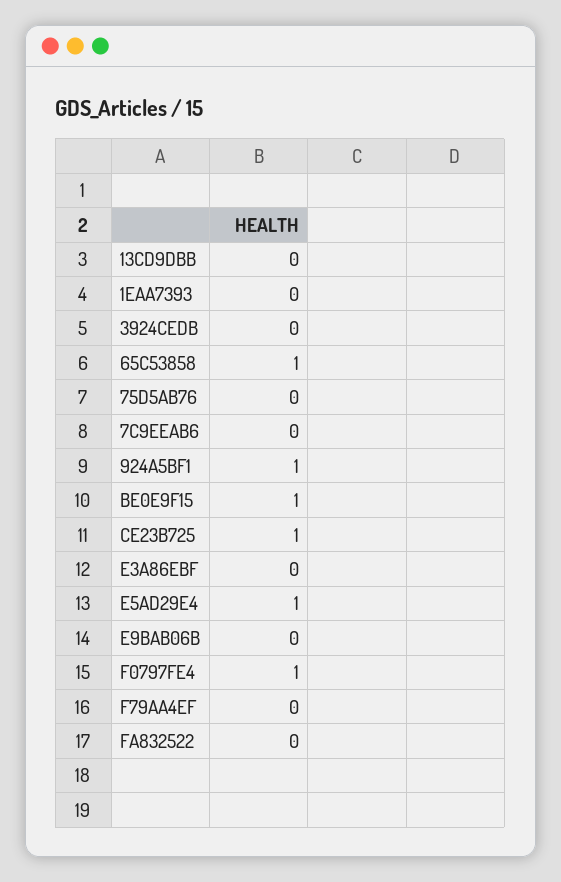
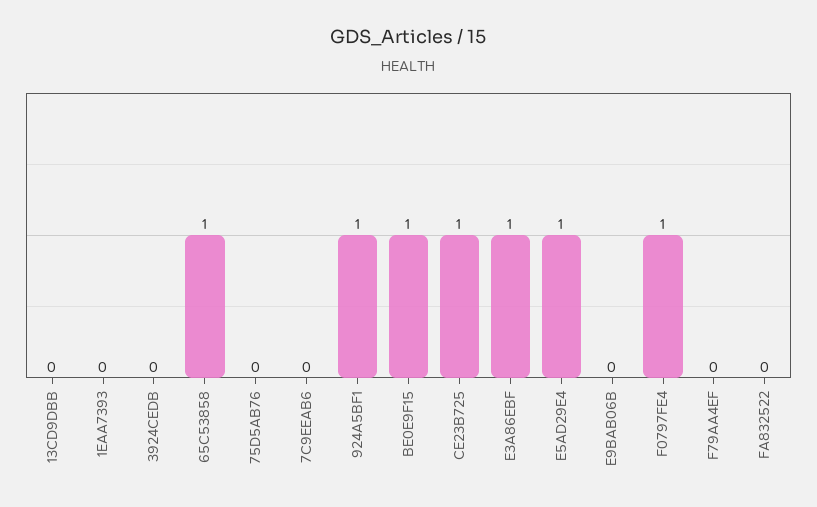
E3A86EBF: 0 -> 1

